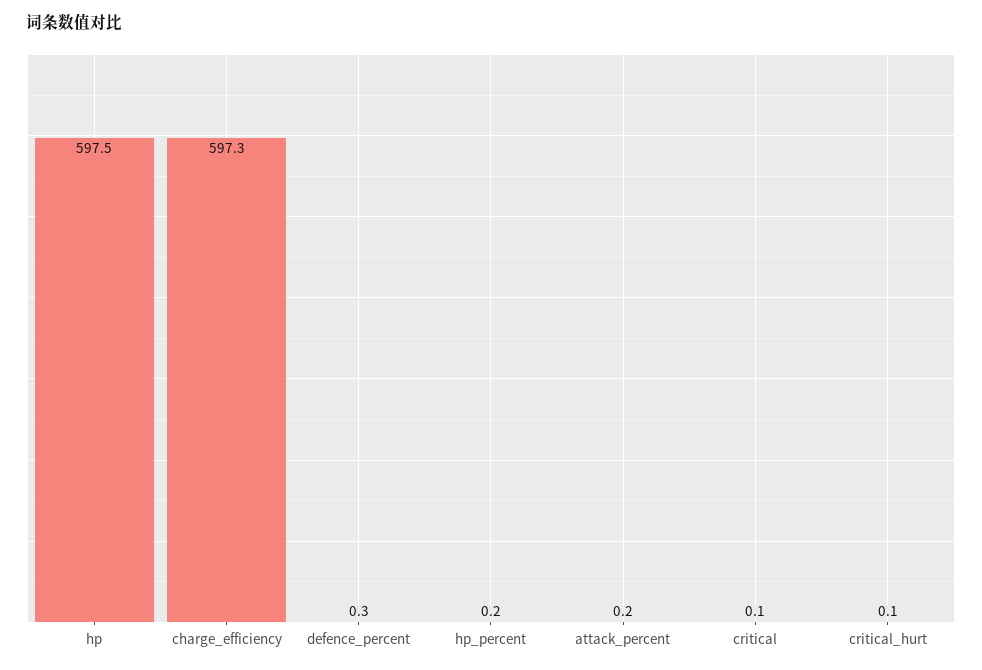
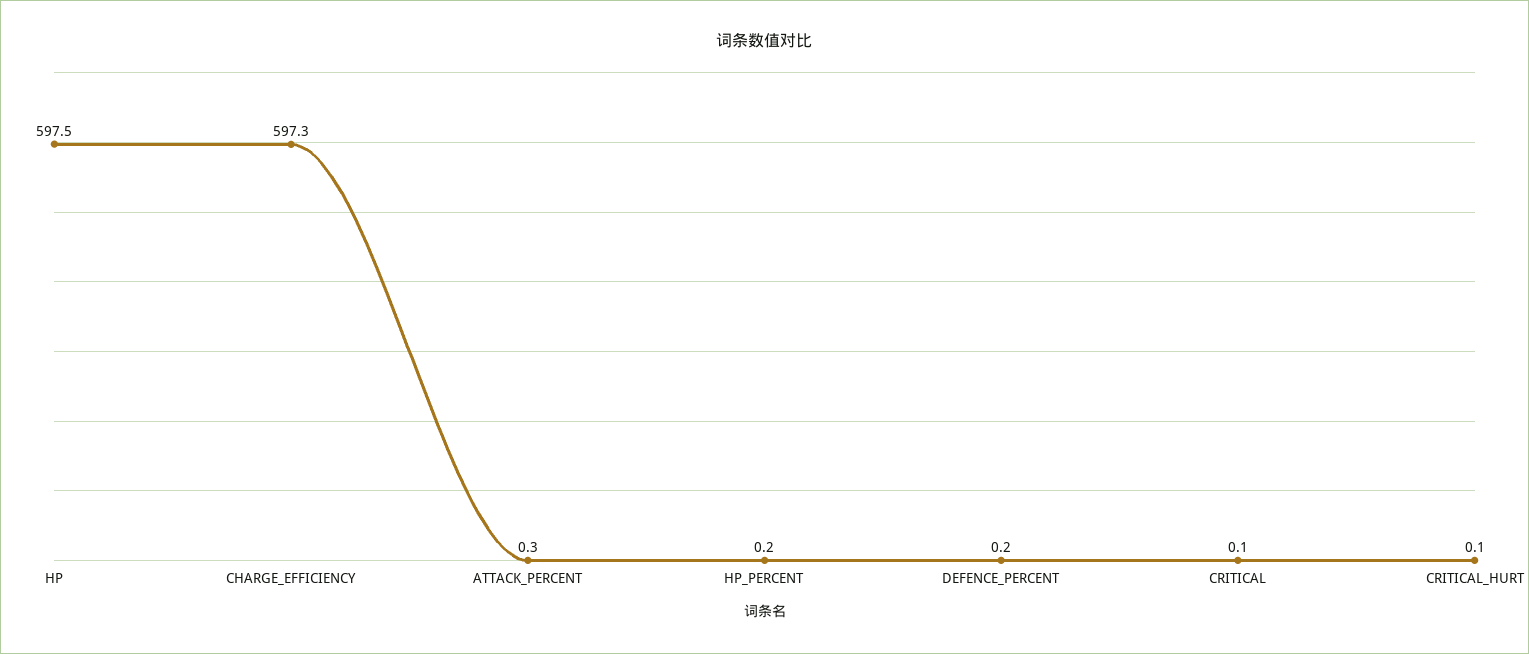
defence_percent: 0.3 -> 0.2
attack_percent: 0.2 -> 0.3

